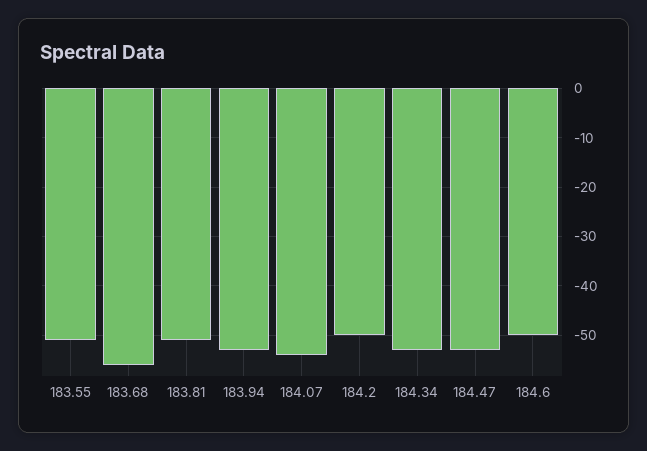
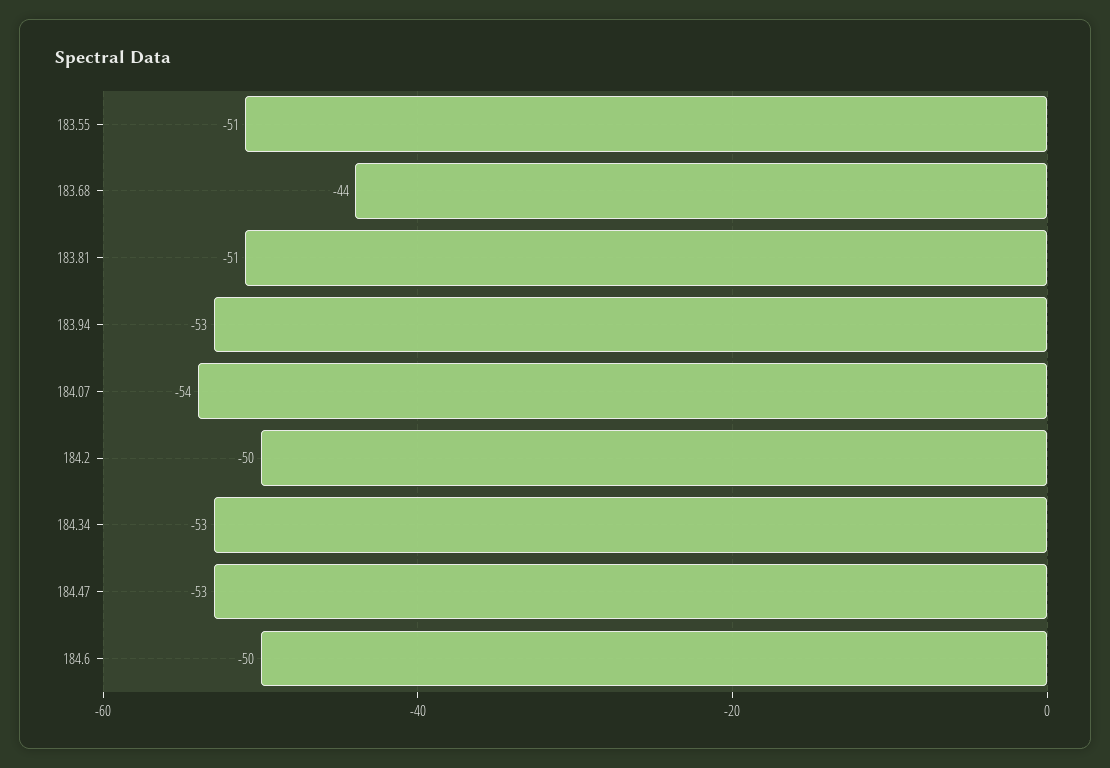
183.68: -55 -> -44

